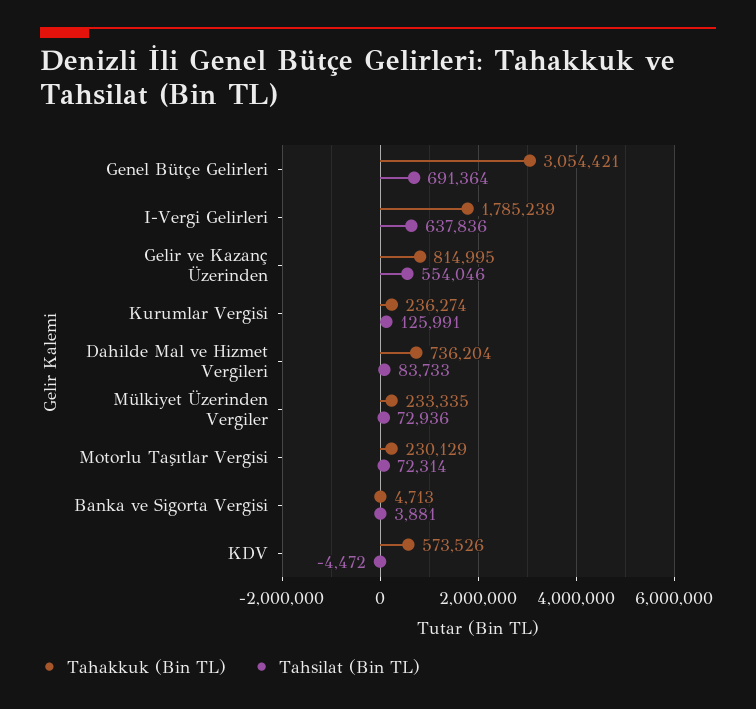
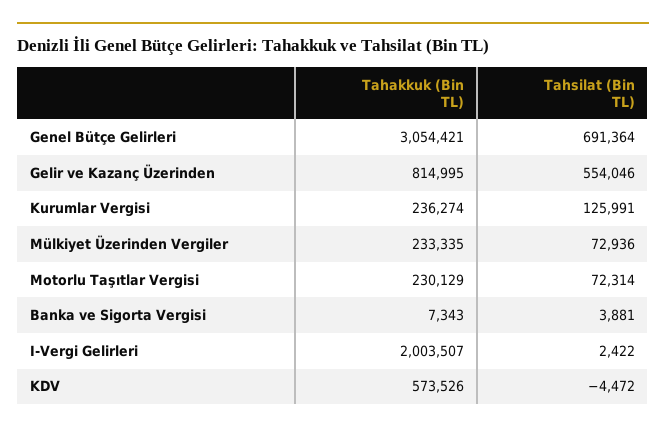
Tahakkuk (Bin TL), I-Vergi Gelirleri: 1785239 -> 2003507
Tahsilat (Bin TL), I-Vergi Gelirleri: 637836 -> 2422
Tahakkuk (Bin TL), Dahilde Mal ve Hizmet Vergileri: 736204 -> none
Tahsilat (Bin TL), Dahilde Mal ve Hizmet Vergileri: 83733 -> none
Tahakkuk (Bin TL), Banka ve Sigorta Vergisi: 4713 -> 7343

